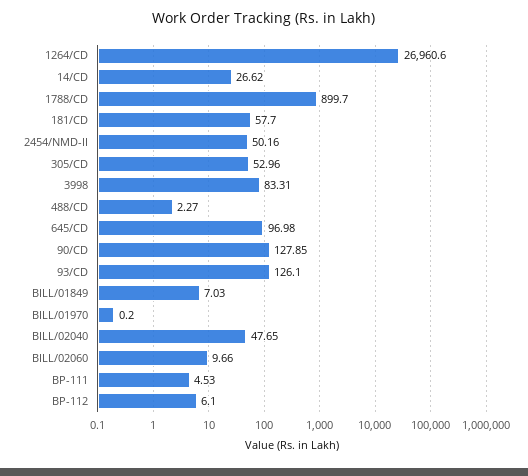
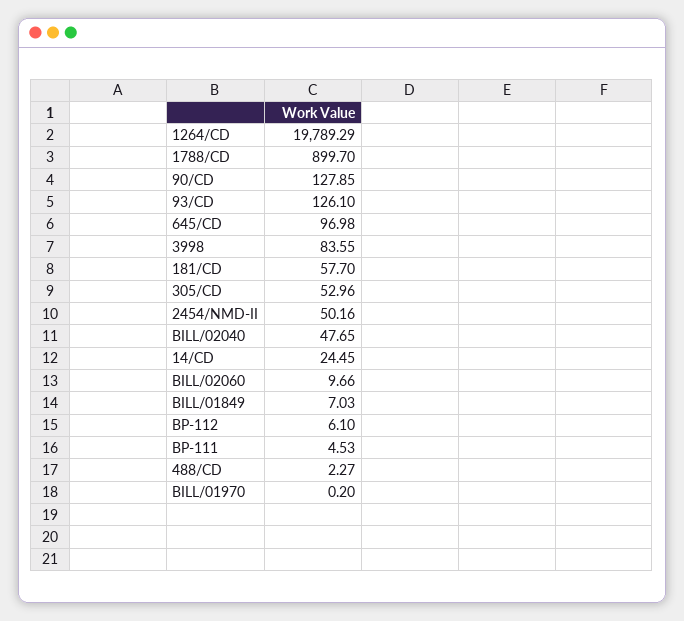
1264/CD: 26960.6 -> 19789.29
14/CD: 26.62 -> 24.45
3998: 83.31 -> 83.55

